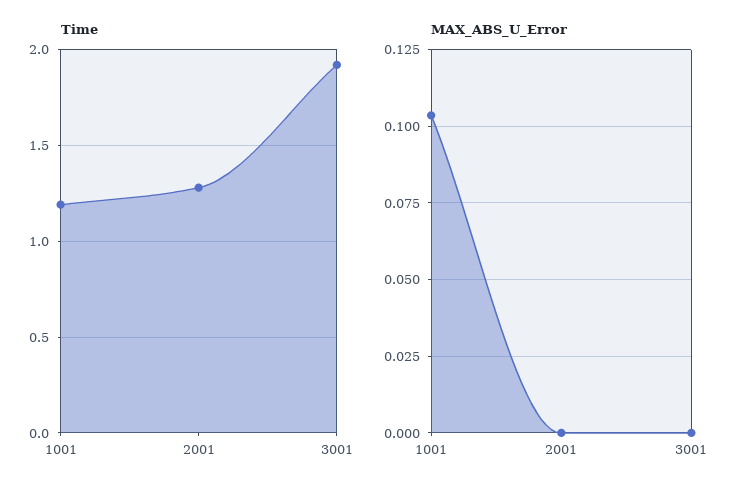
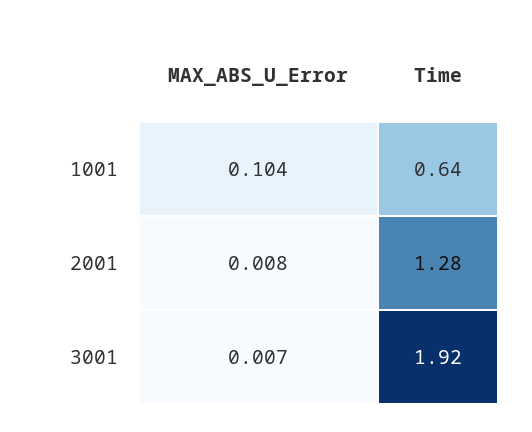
Time, 1001: 1.2 -> 0.64
MAX_ABS_U_Error, 2001: 0 -> 0.008
MAX_ABS_U_Error, 3001: 0 -> 0.007

